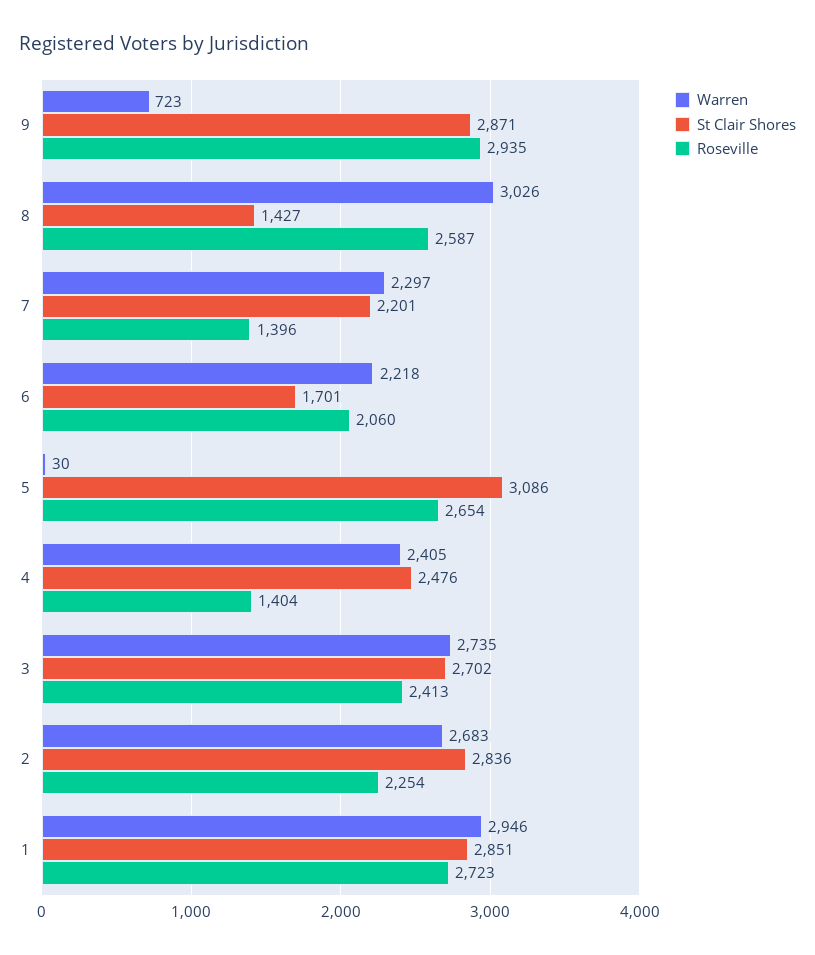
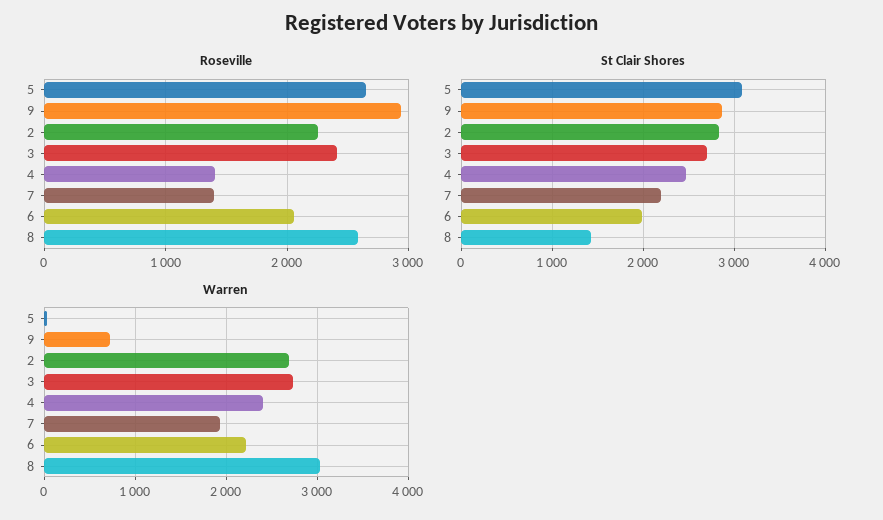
Warren, 7: 2297 -> 1900
St Clair Shores, 6: 1701 -> 2000
Warren, 1: 2946 -> none
St Clair Shores, 1: 2851 -> none
Roseville, 1: 2723 -> none

